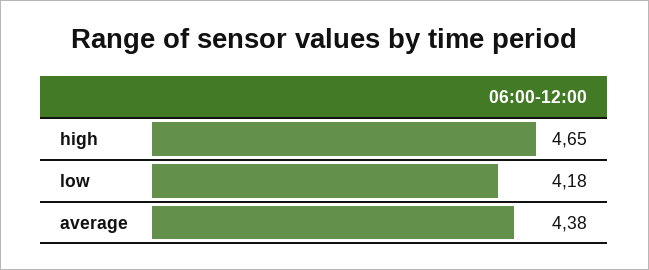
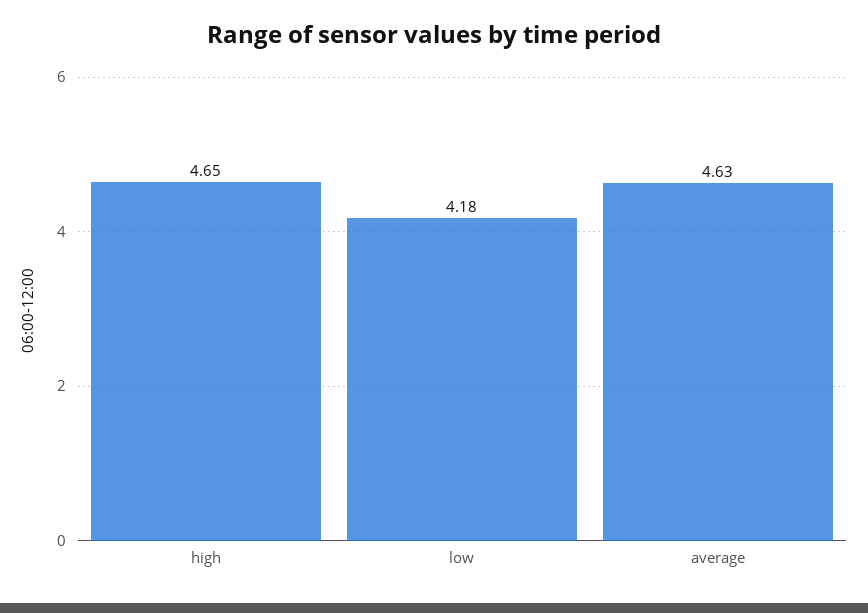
average: 4.38 -> 4.63

